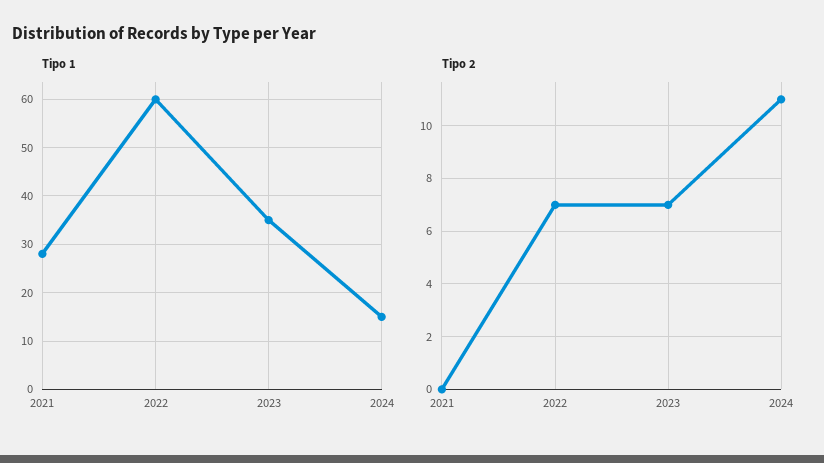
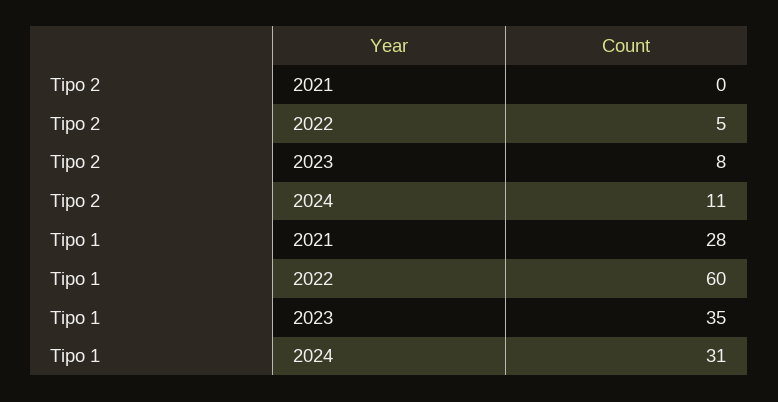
Tipo 1, 2024: 15 -> 31
Tipo 2, 2022: 7 -> 5
Tipo 2, 2023: 7 -> 8

